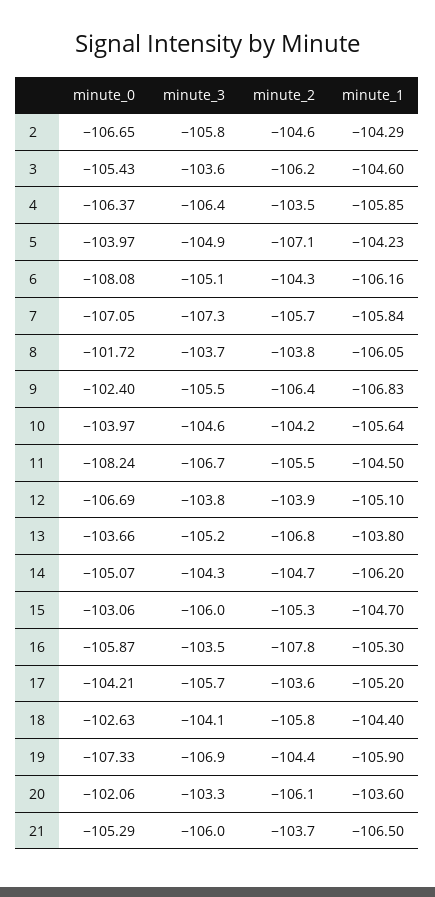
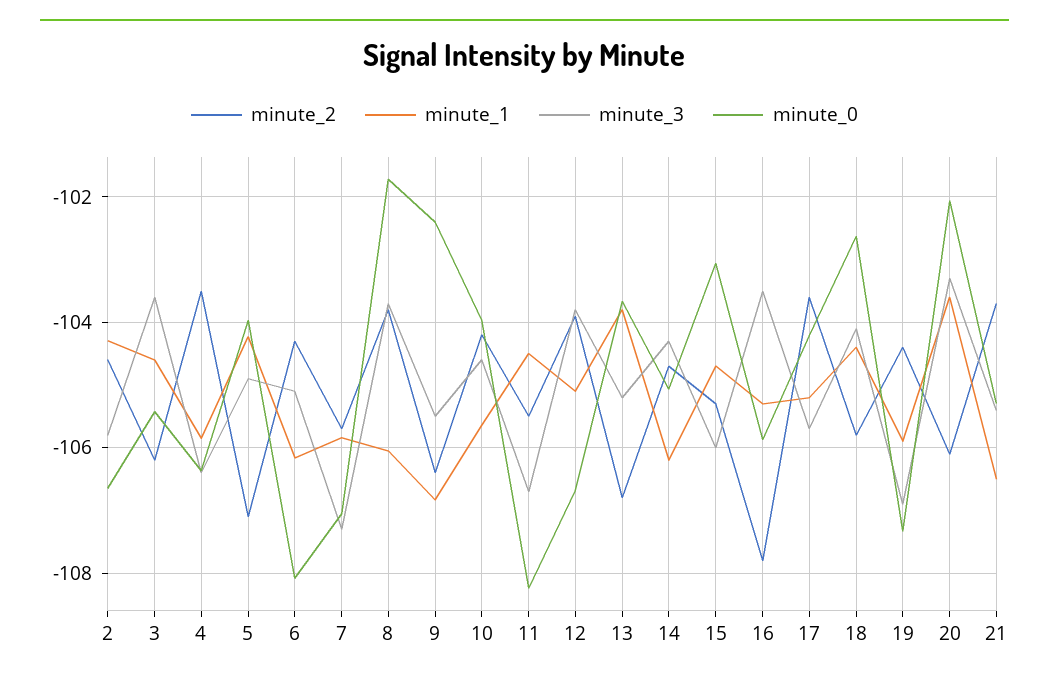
minute_3, 21: -106 -> -105.4

